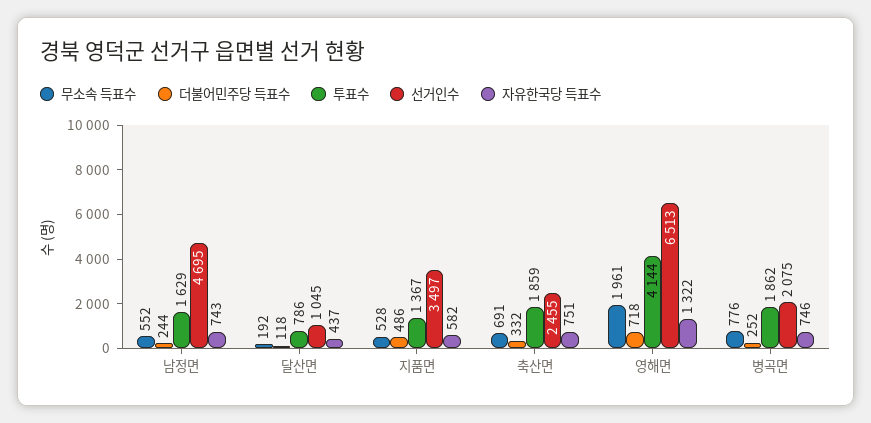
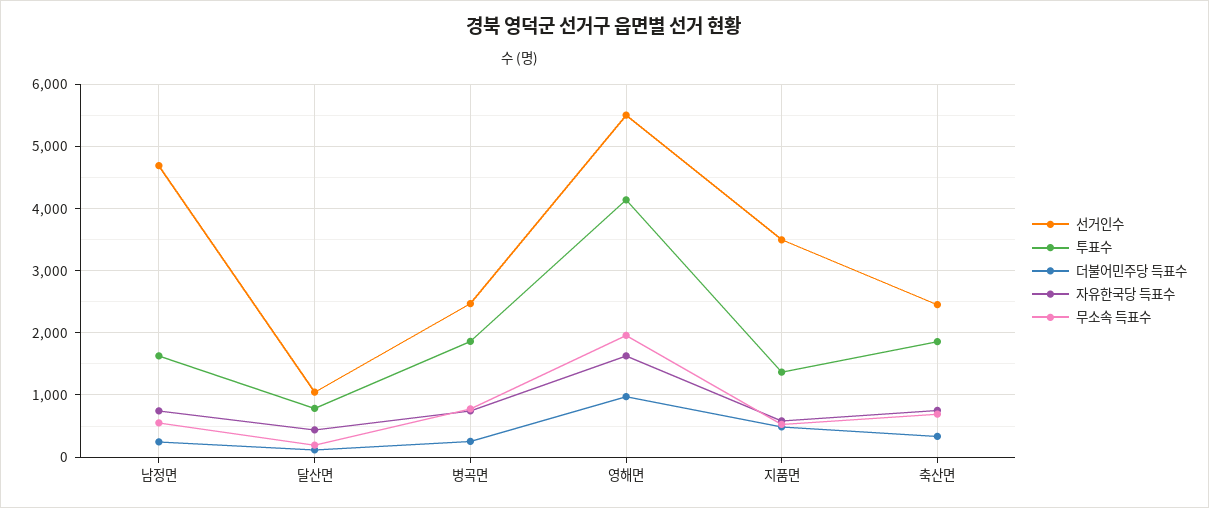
더불어민주당 득표수, 영해면: 718 -> 1000
선거인수, 영해면: 6513 -> 5500
자유한국당 득표수, 영해면: 1322 -> 1600
선거인수, 병곡면: 2075 -> 2500

